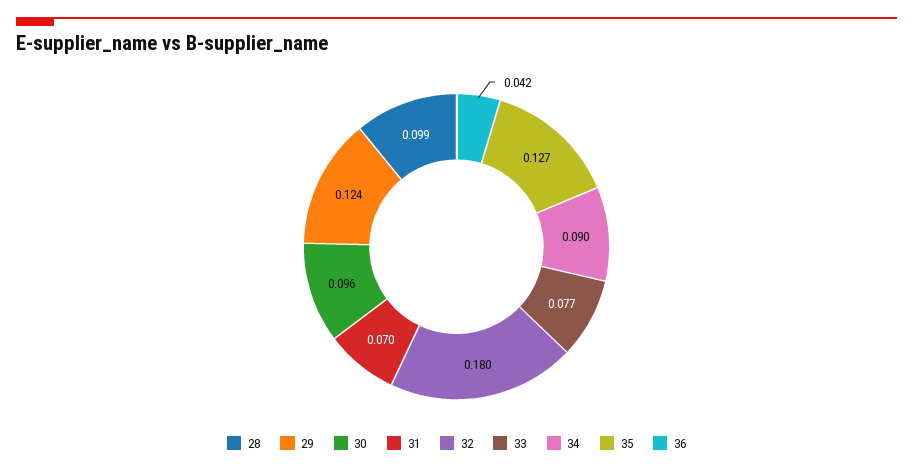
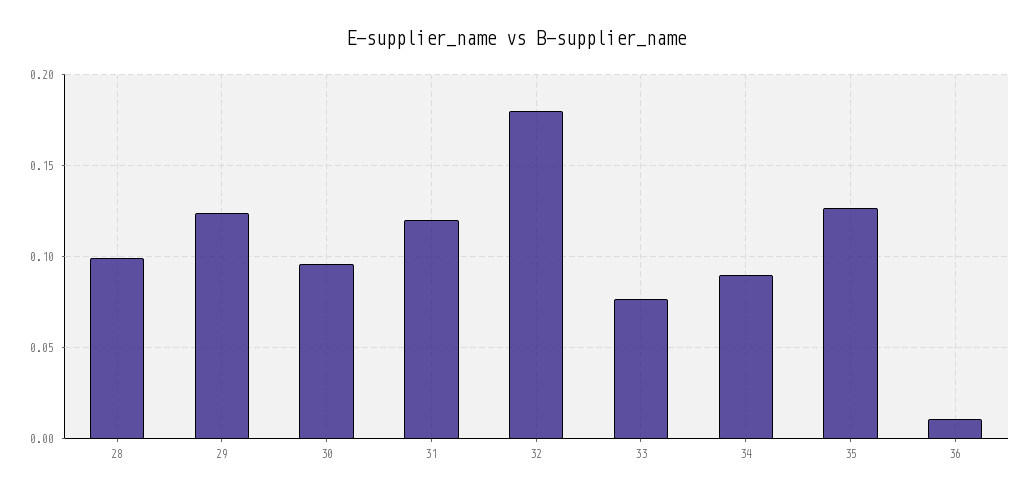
31: 0.07 -> 0.12
36: 0.042 -> 0.01

